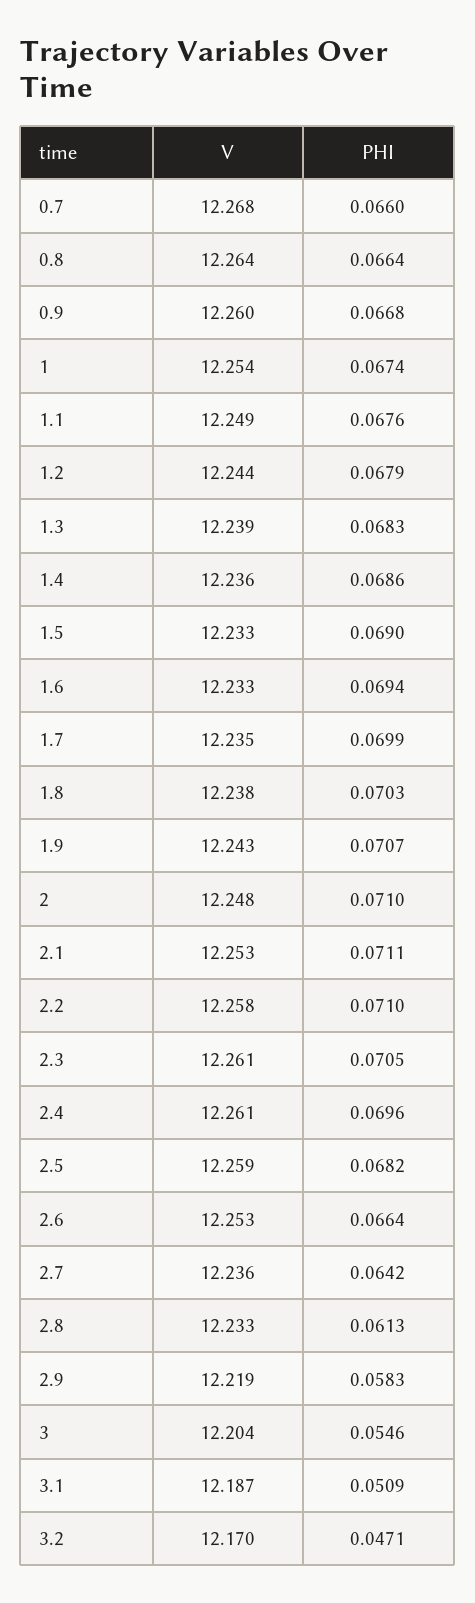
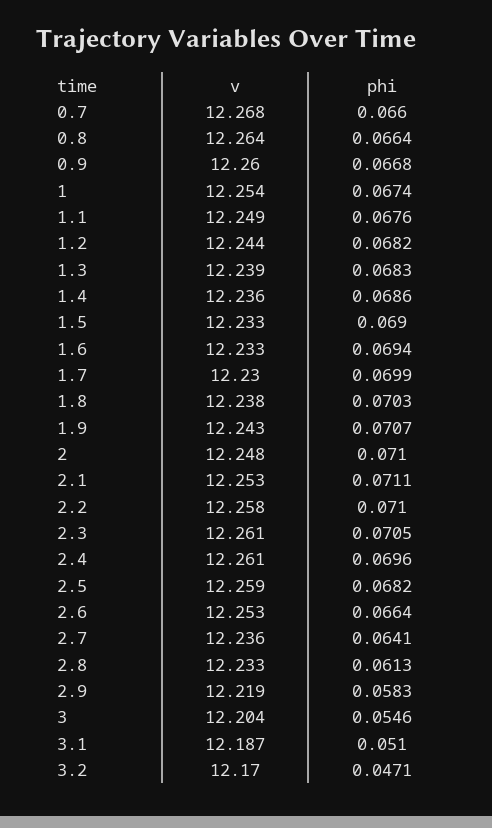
PHI, 1.2: 0.0679 -> 0.0682
V, 1.7: 12.235 -> 12.23
PHI, 2.7: 0.0642 -> 0.0641
PHI, 3.1: 0.0509 -> 0.051

